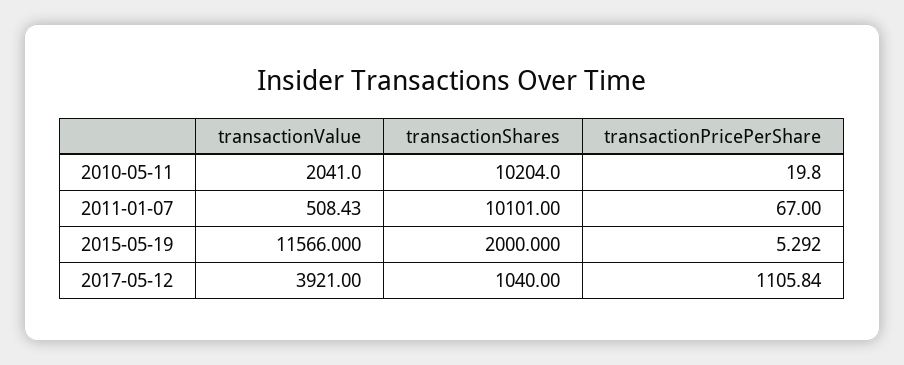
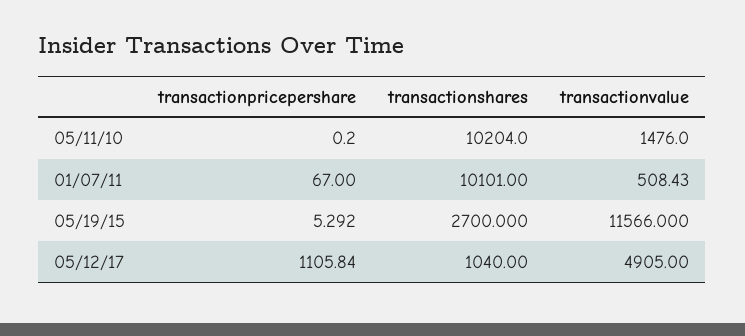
transactionValue, 2010-05-11: 2041 -> 1476
transactionPricePerShare, 2010-05-11: 19.8 -> 0.2
transactionShares, 2015-05-19: 2000 -> 2700
transactionValue, 2017-05-12: 3921 -> 4905

